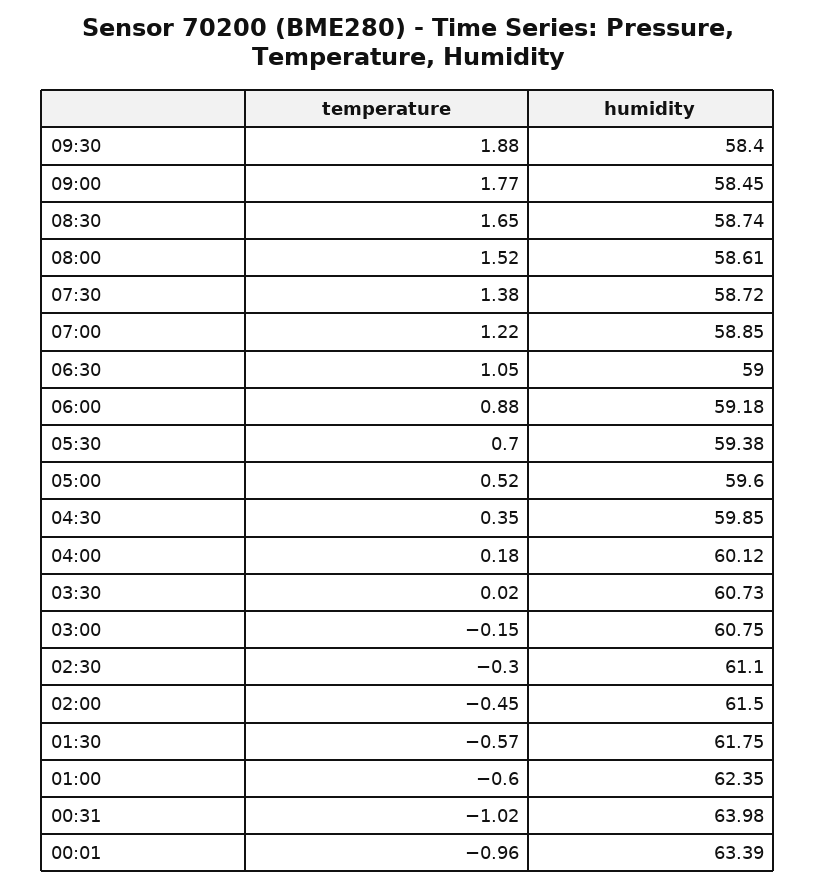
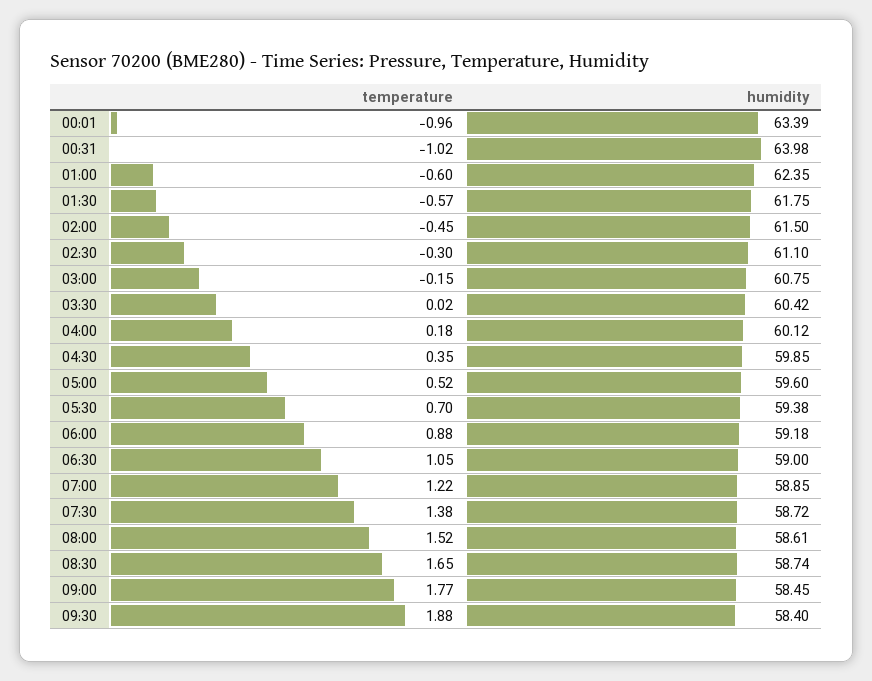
humidity, 03:30: 60.73 -> 60.42

